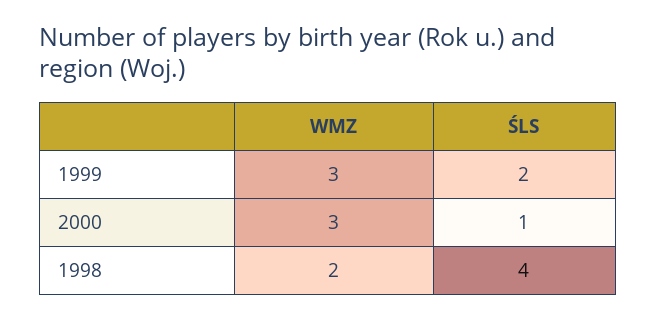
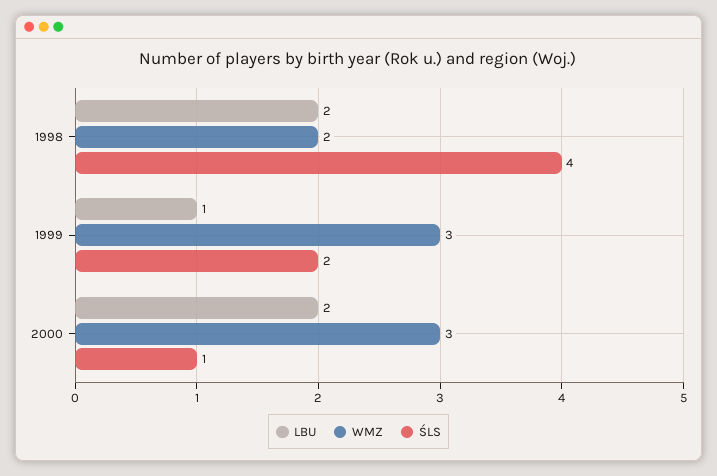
LBU, 1998: none -> 2
LBU, 1999: none -> 1
LBU, 2000: none -> 2

